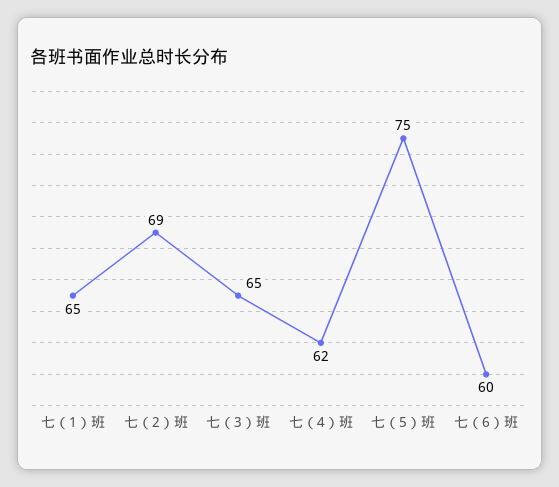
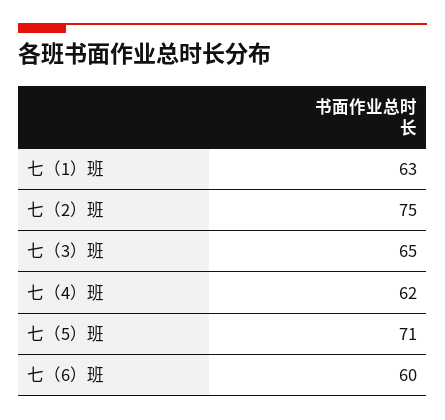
七（1）班: 65 -> 63
七（2）班: 69 -> 75
七（5）班: 75 -> 71

